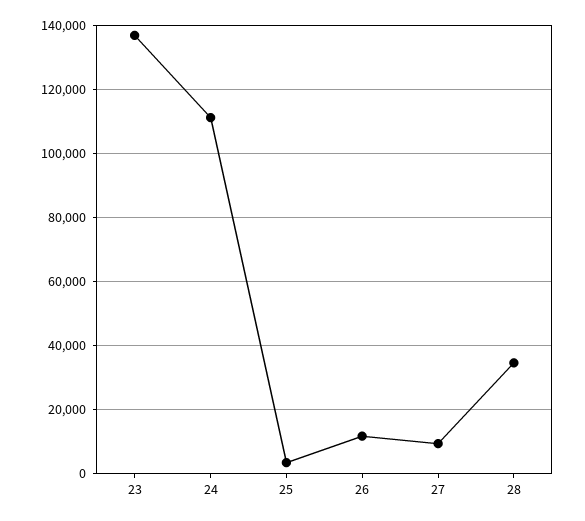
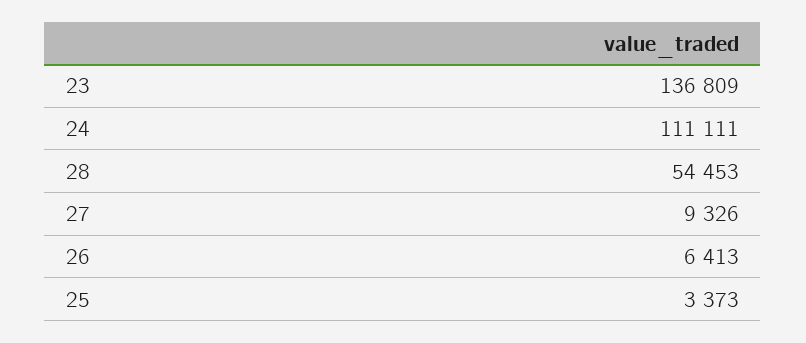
26: 12000 -> 6413
28: 34000 -> 54453

